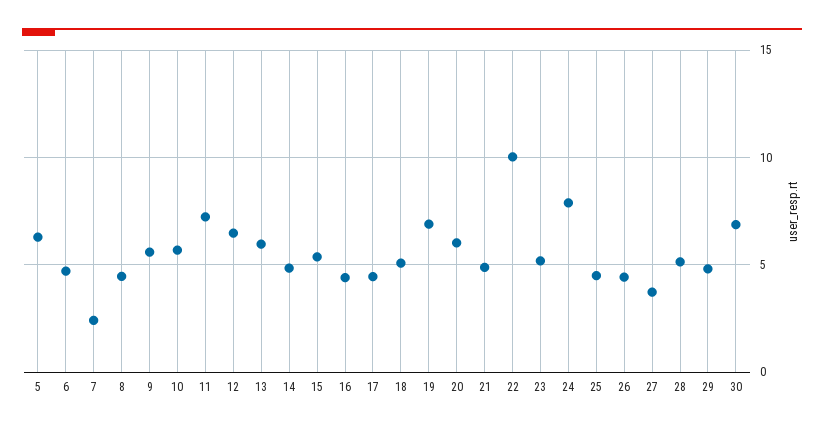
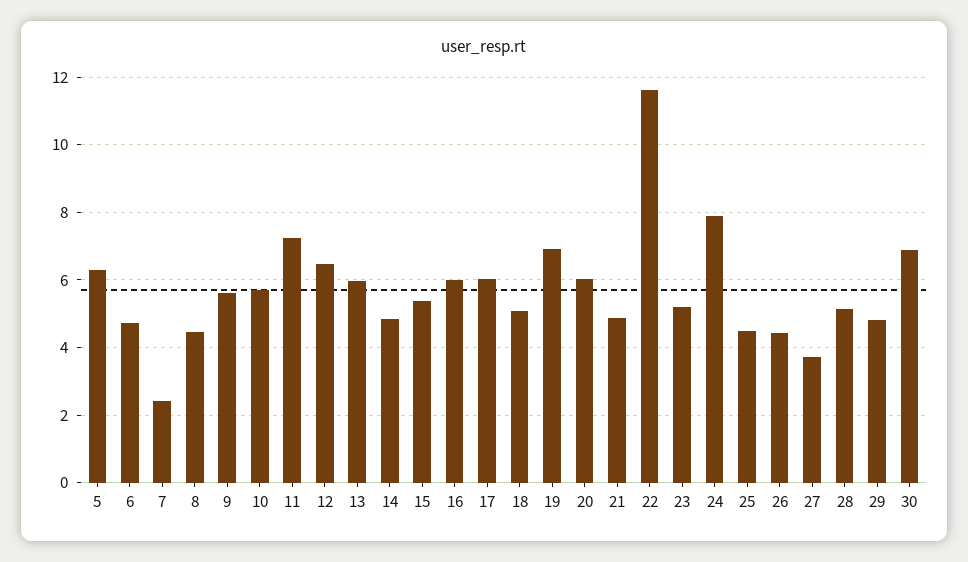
16: 4.5 -> 6
17: 4.5 -> 6
22: 10 -> 11.6

